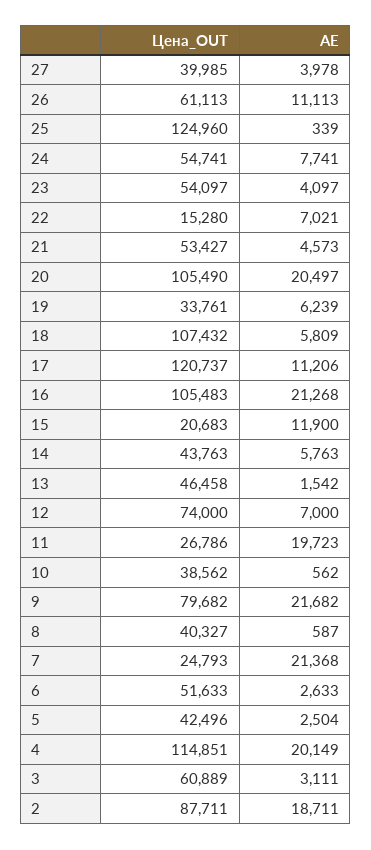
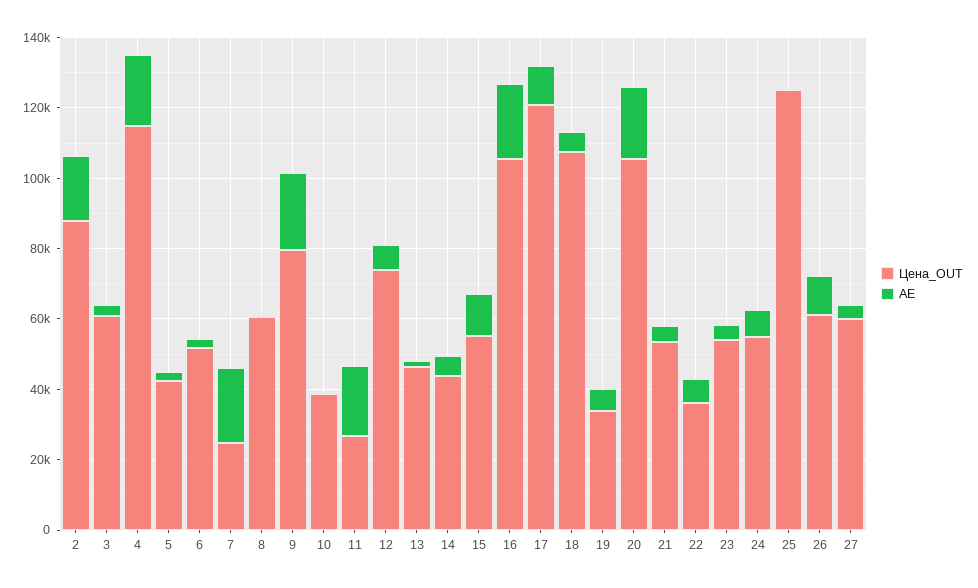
Цена_OUT, 27: 39985 -> 60000
Цена_OUT, 22: 15280 -> 35000
Цена_OUT, 15: 20683 -> 55000
Цена_OUT, 8: 40327 -> 60000

